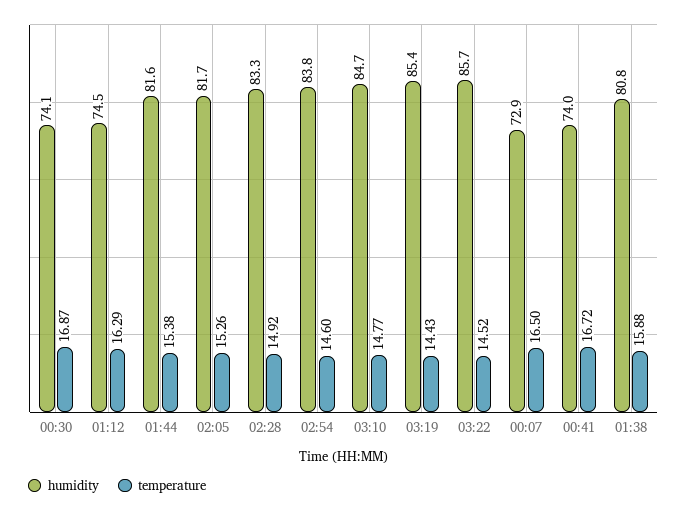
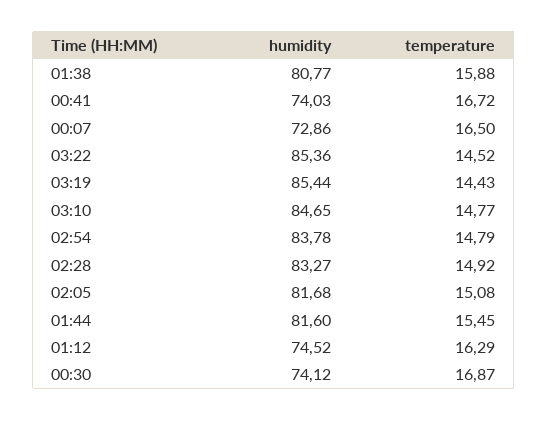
temperature, 01:44: 15.38 -> 15.45
temperature, 02:05: 15.26 -> 15.08
temperature, 02:54: 14.6 -> 14.79
humidity, 03:22: 85.7 -> 85.36

